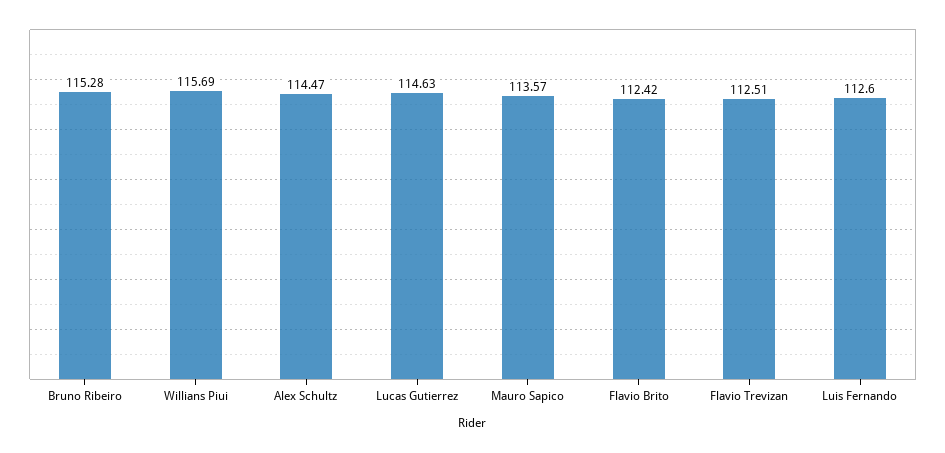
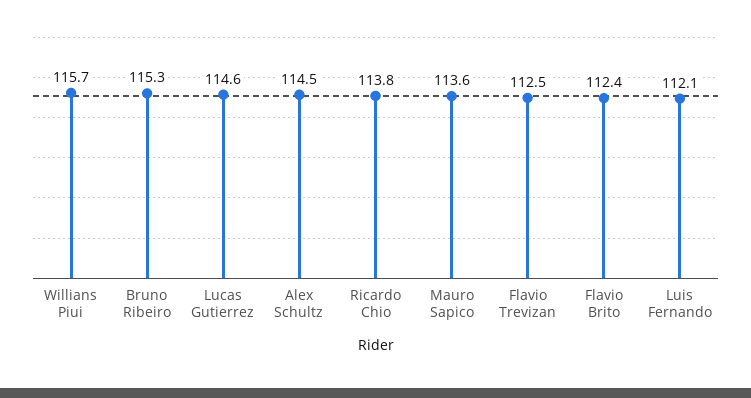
Luis Fernando: 112.6 -> 112.1
Ricardo Chio: none -> 113.8

